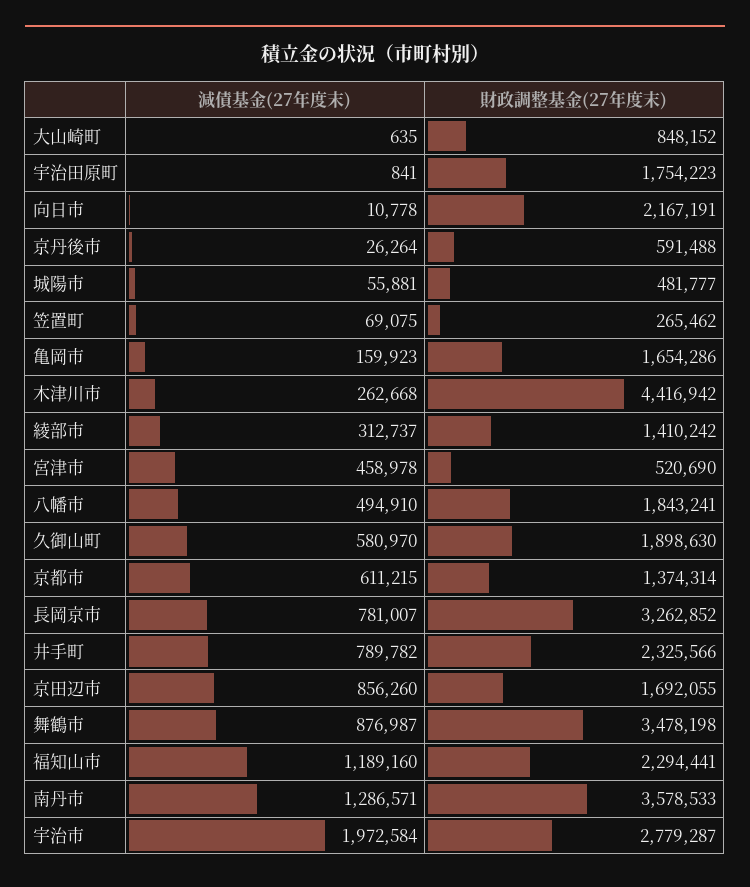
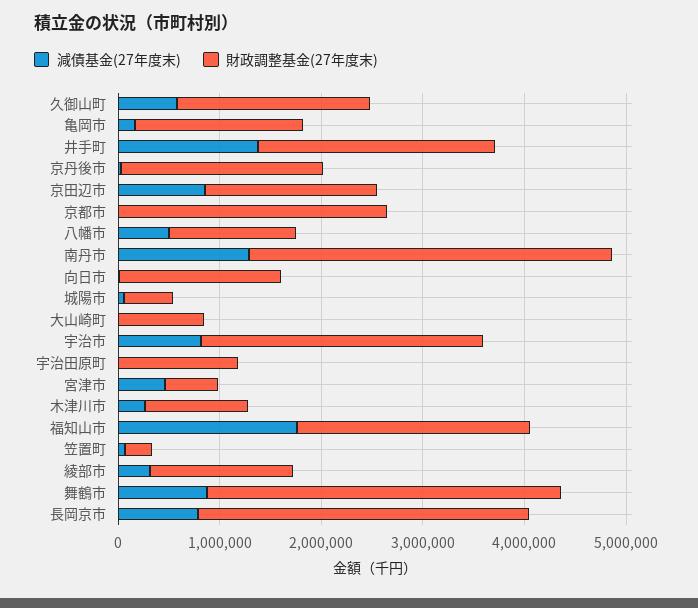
財政調整基金(27年度末), 宇治田原町: 1754223 -> 1200000
財政調整基金(27年度末), 向日市: 2167191 -> 1600000
財政調整基金(27年度末), 京丹後市: 591488 -> 2000000
財政調整基金(27年度末), 木津川市: 4416942 -> 1000000
財政調整基金(27年度末), 八幡市: 1843241 -> 1200000
減債基金(27年度末), 京都市: 611215 -> 0
財政調整基金(27年度末), 京都市: 1374314 -> 2600000
減債基金(27年度末), 井手町: 789782 -> 1400000
減債基金(27年度末), 福知山市: 1189160 -> 1800000
減債基金(27年度末), 宇治市: 1972584 -> 800000

